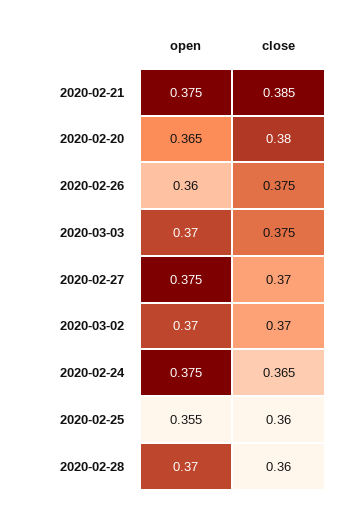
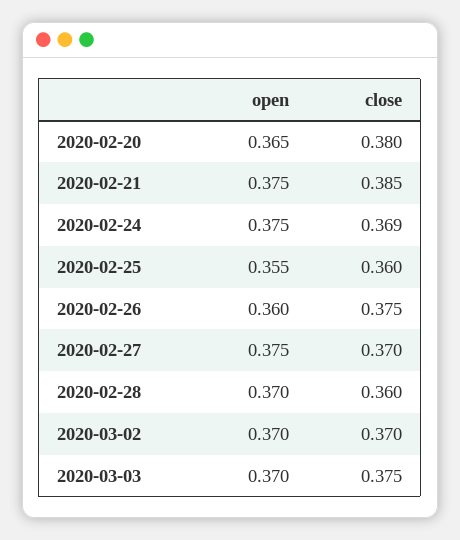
close, 2020-02-24: 0.365 -> 0.369

